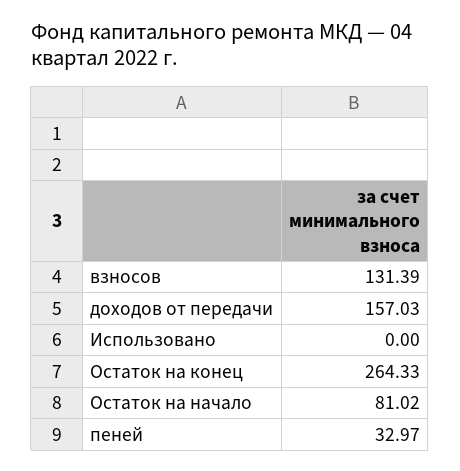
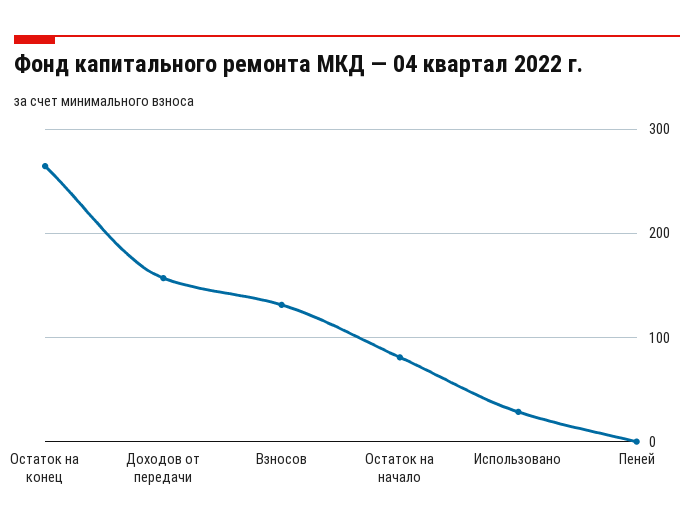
Использовано: 0 -> 30
пеней: 32.97 -> 0

